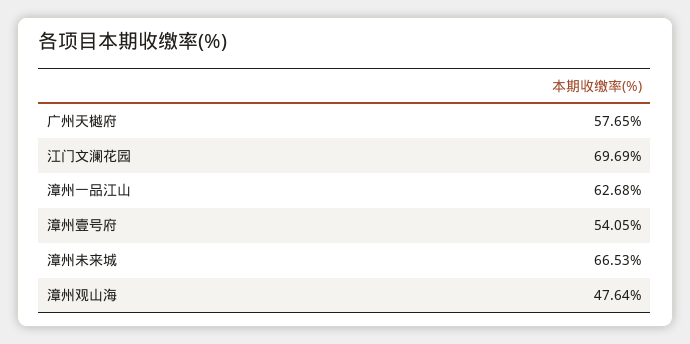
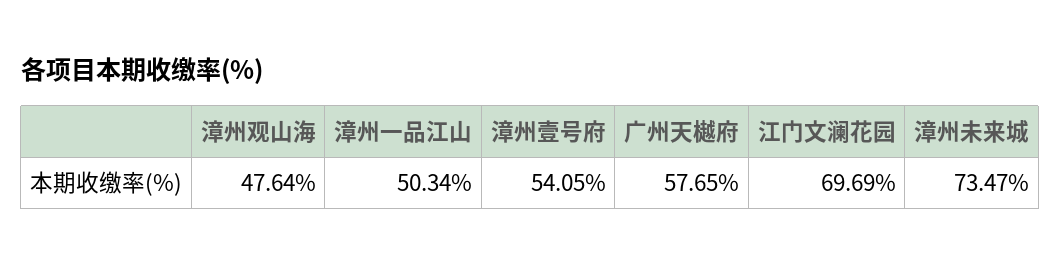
漳州一品江山: 62.68 -> 50.34
漳州未来城: 66.53 -> 73.47

